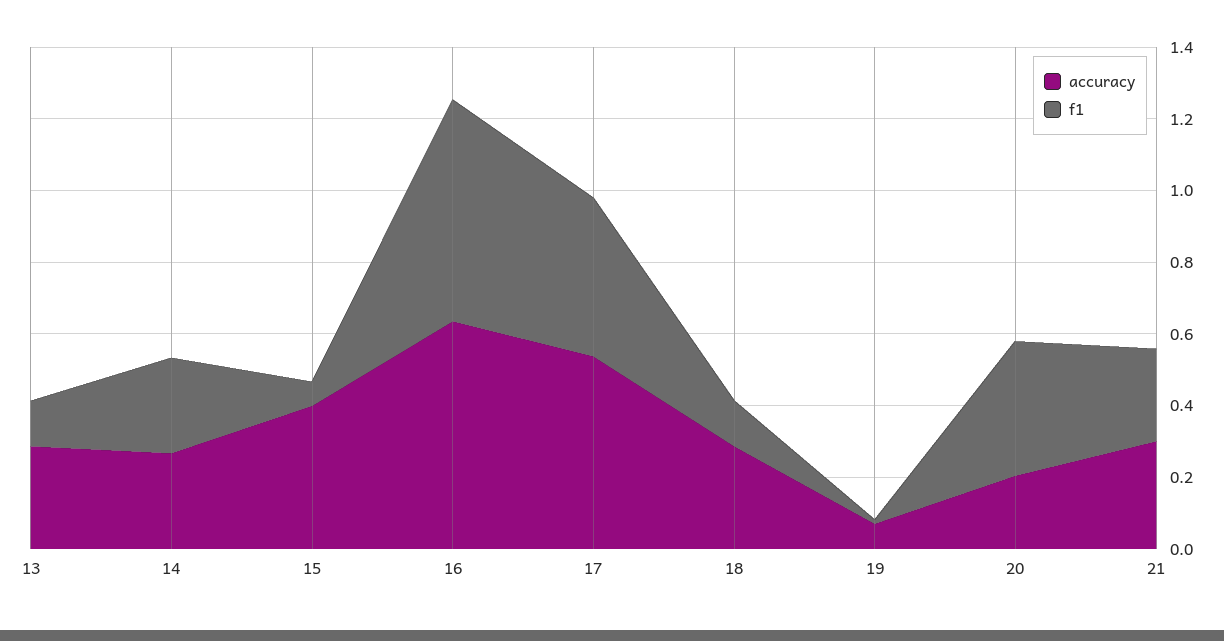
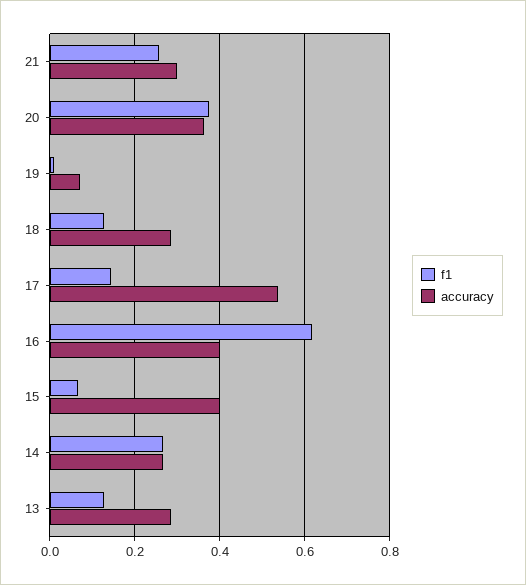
accuracy, 16: 0.65 -> 0.4
f1, 17: 0.45 -> 0.14
accuracy, 20: 0.2 -> 0.36

